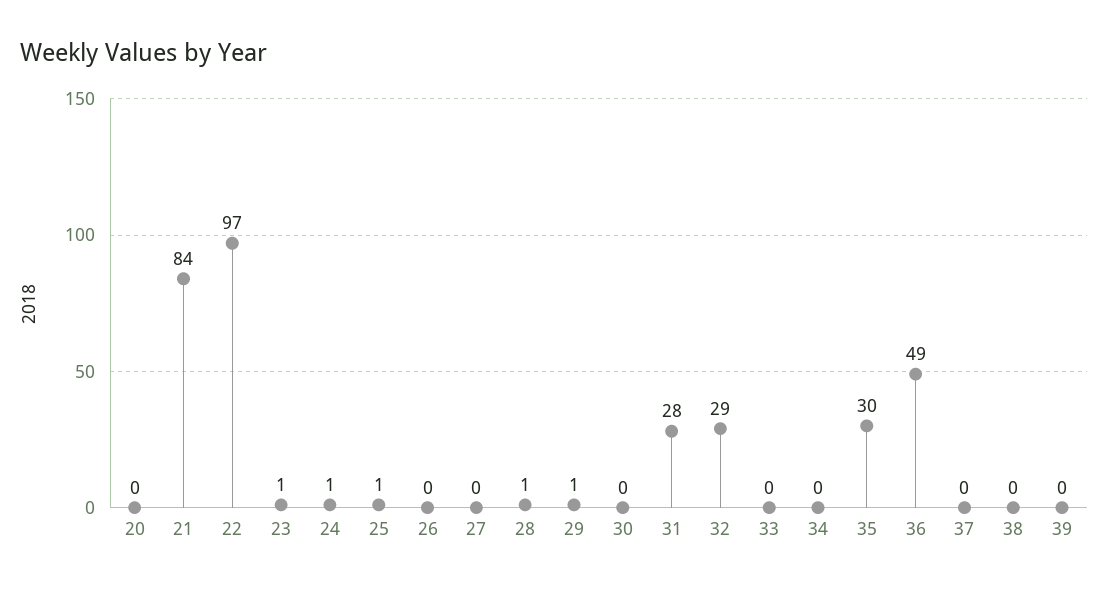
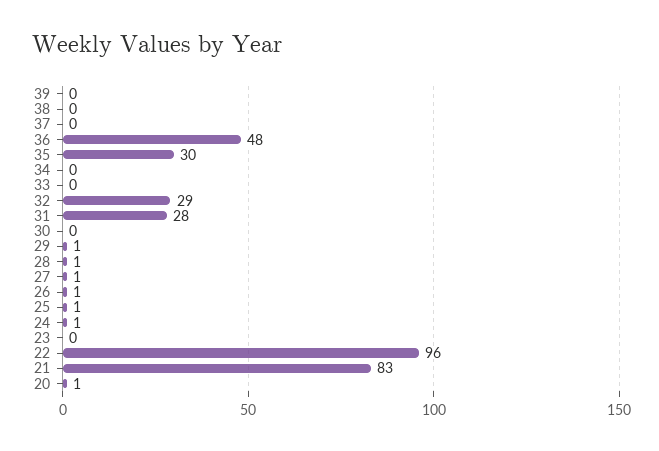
20: 0 -> 1
21: 84 -> 83
22: 97 -> 96
23: 1 -> 0
26: 0 -> 1
27: 0 -> 1
36: 49 -> 48

